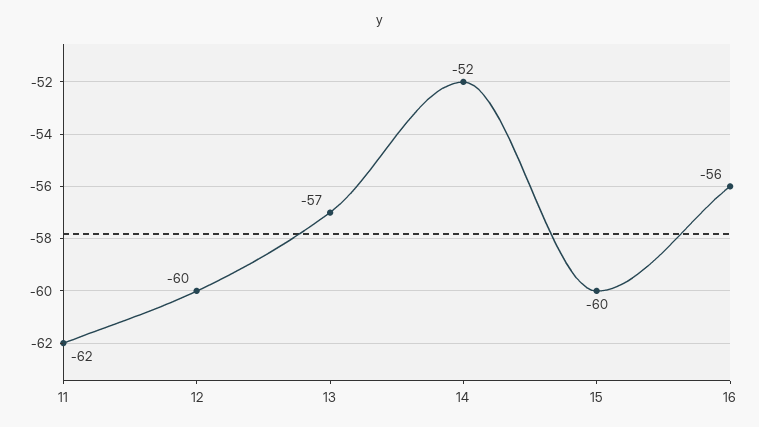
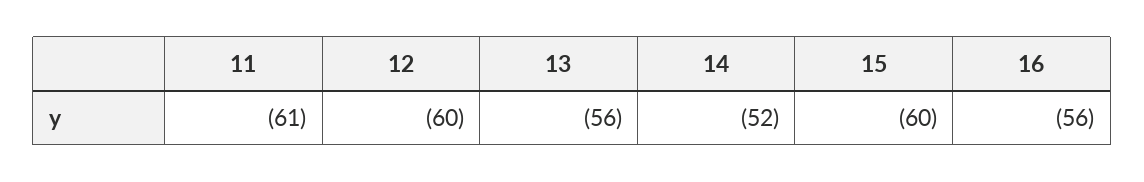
11: -62 -> -61
13: -57 -> -56

